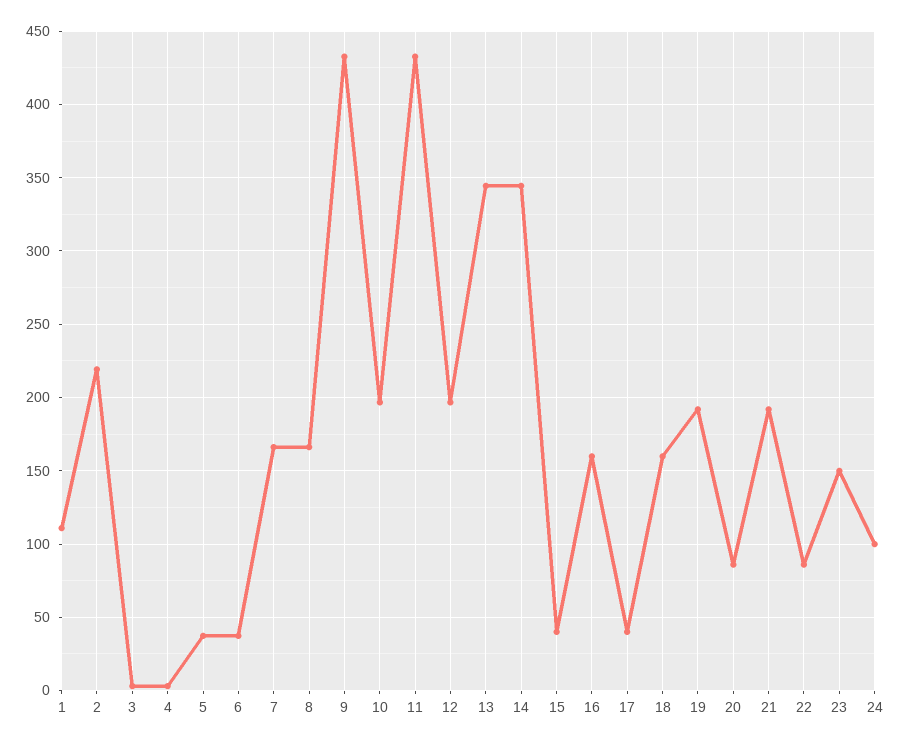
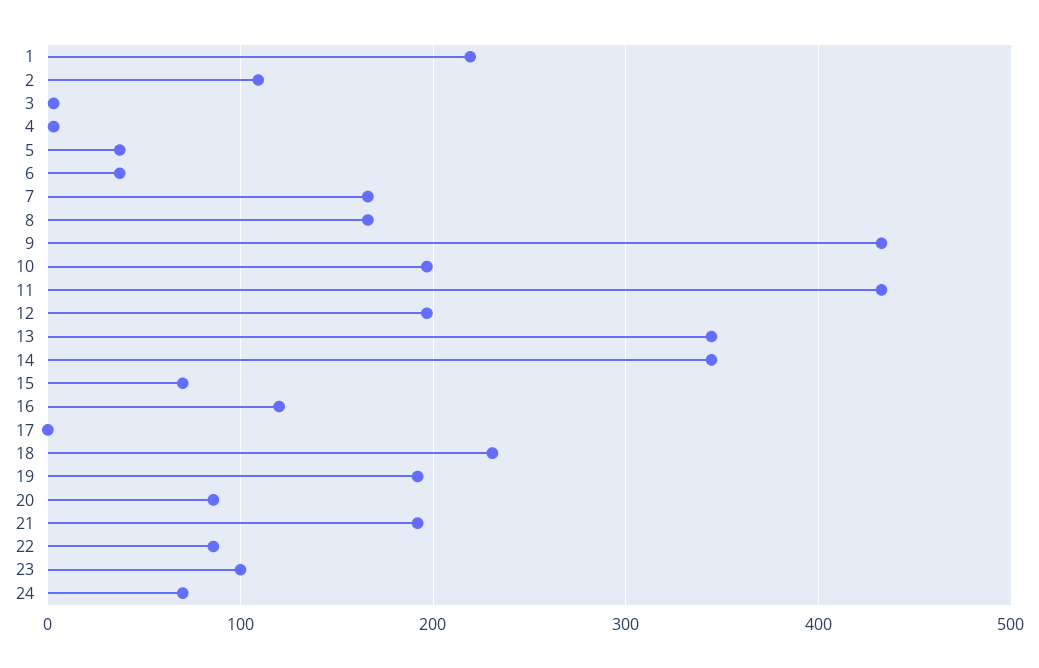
1: 110 -> 220
2: 220 -> 110
15: 40 -> 70
16: 160 -> 120
17: 40 -> 0
18: 160 -> 230
23: 150 -> 100
24: 100 -> 70

